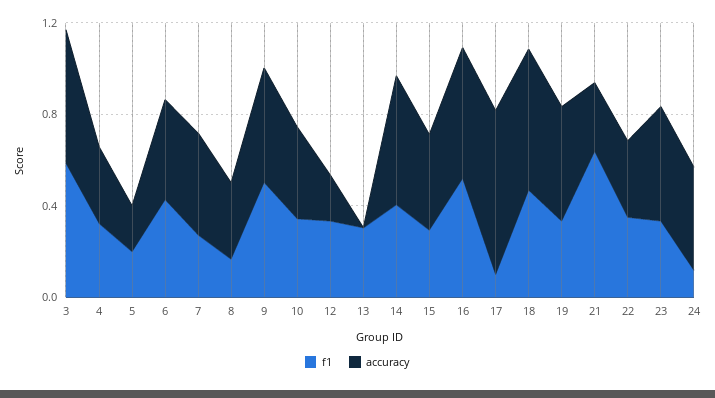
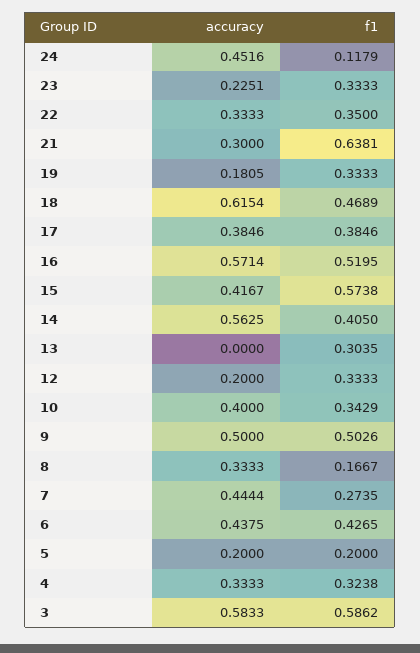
f1, 15: 0.3 -> 0.5738
f1, 17: 0.1 -> 0.3846
accuracy, 17: 0.7 -> 0.3846
accuracy, 19: 0.5 -> 0.1805
accuracy, 23: 0.5 -> 0.2251

